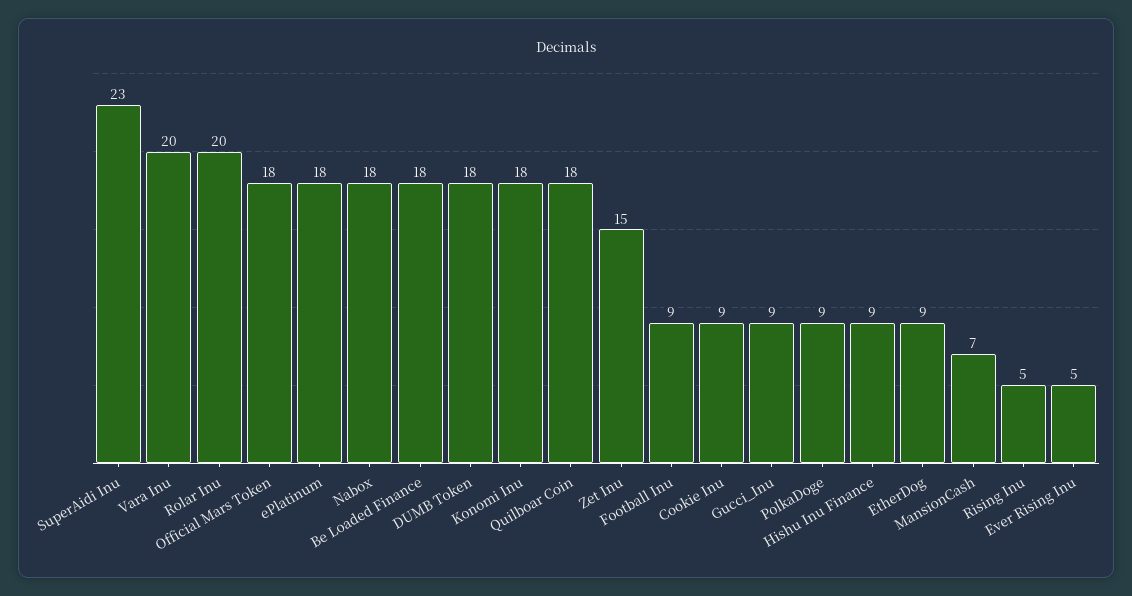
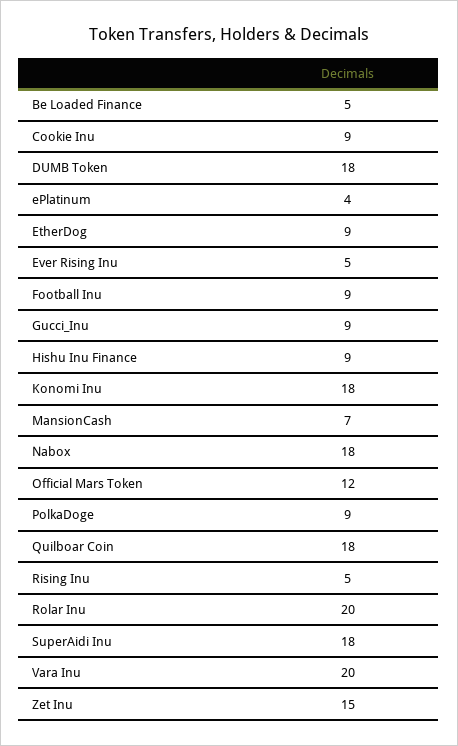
SuperAidi Inu: 23 -> 18
Official Mars Token: 18 -> 12
ePlatinum: 18 -> 4
Be Loaded Finance: 18 -> 5

